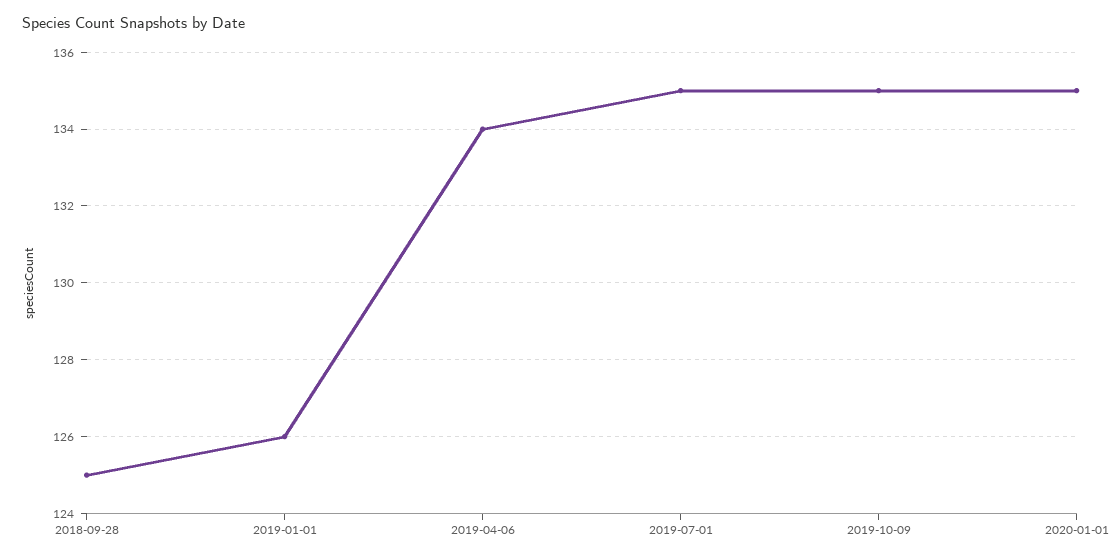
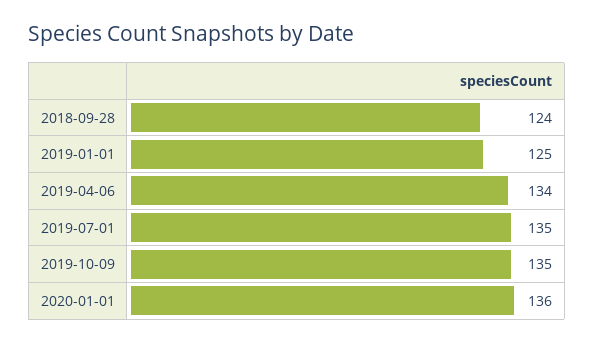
2018-09-28: 125 -> 124
2019-01-01: 126 -> 125
2020-01-01: 135 -> 136

